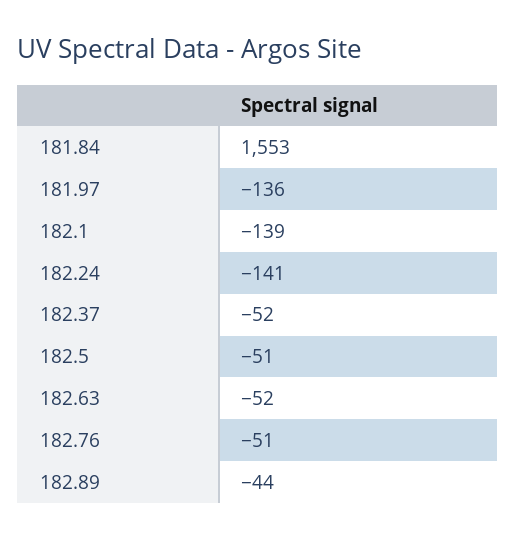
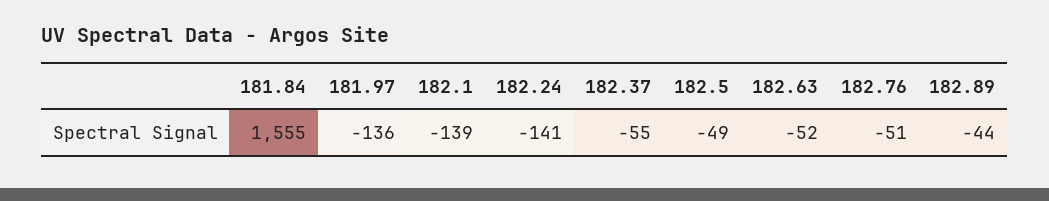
181.84: 1553 -> 1555
182.37: -52 -> -55
182.5: -51 -> -49

